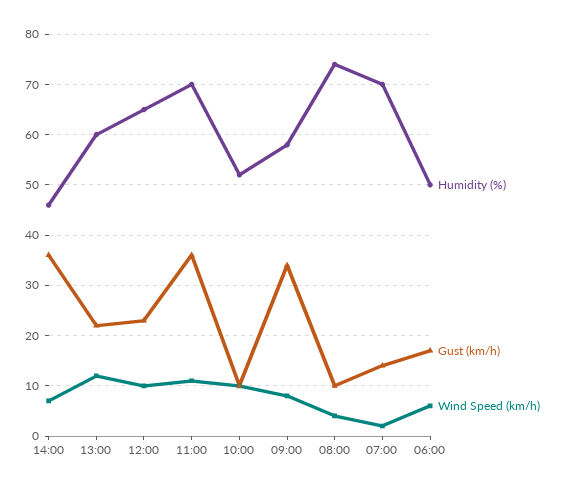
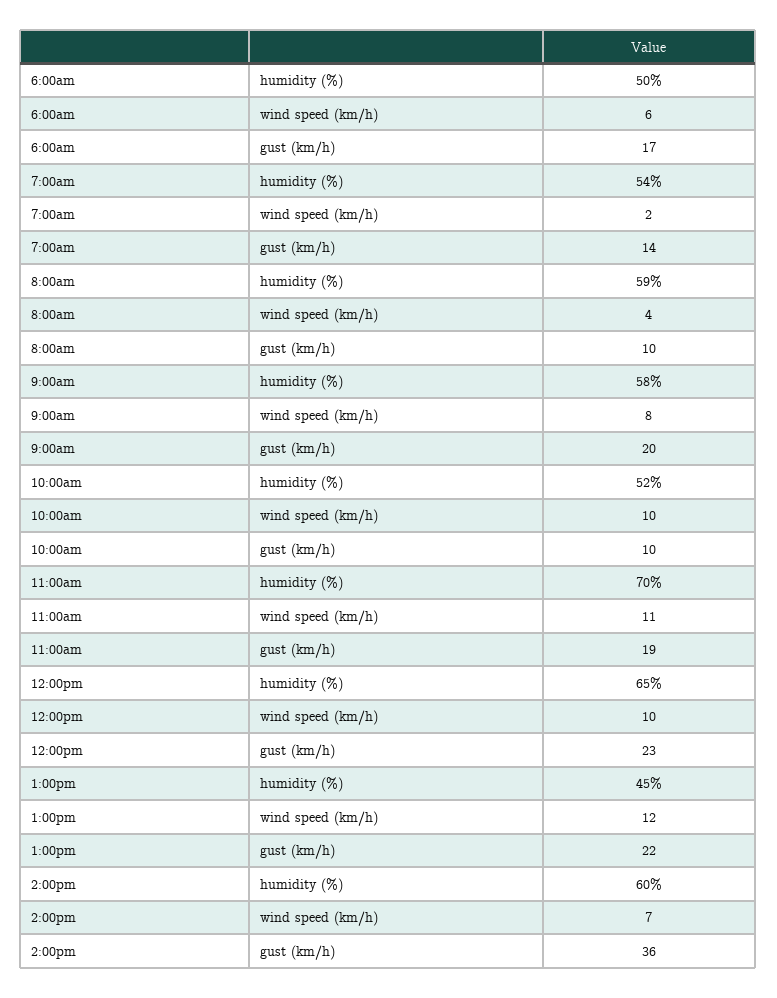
Humidity (%), 14:00: 45 -> 60
Humidity (%), 13:00: 60 -> 45
Gust (km/h), 11:00: 35 -> 19
Gust (km/h), 09:00: 35 -> 20
Humidity (%), 08:00: 75 -> 59
Humidity (%), 07:00: 70 -> 54

